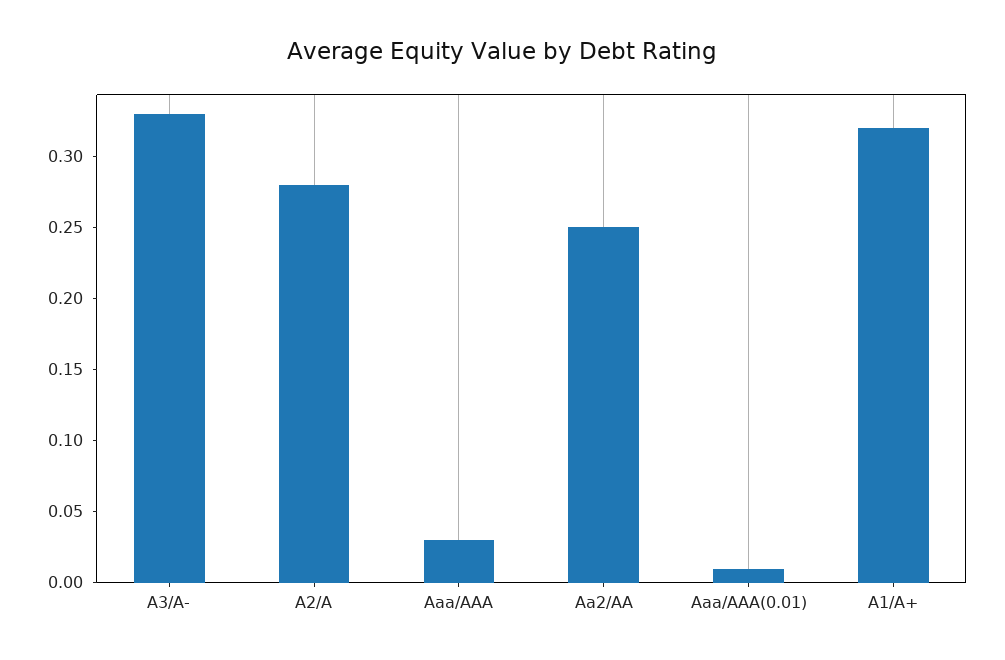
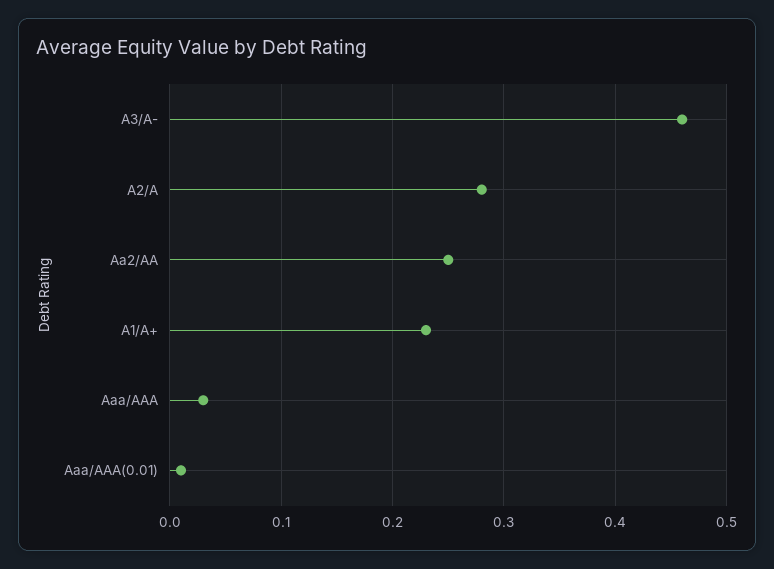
A3/A-: 0.33 -> 0.46
A1/A+: 0.32 -> 0.23

